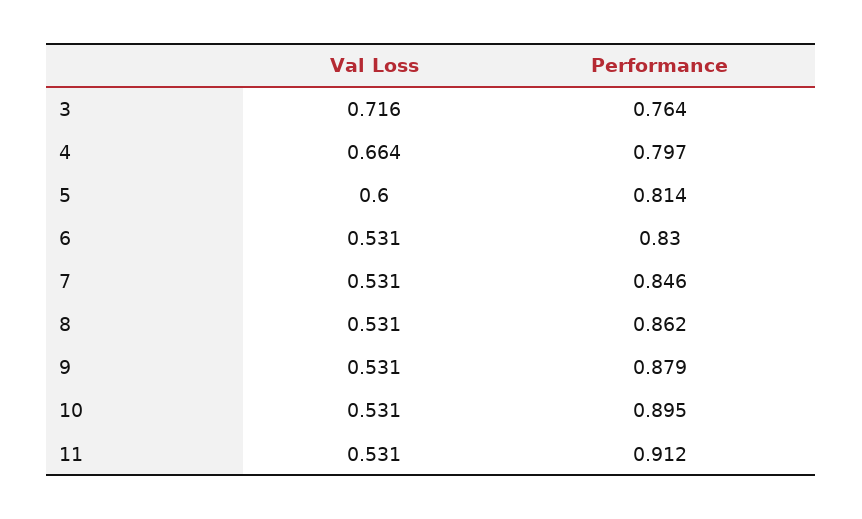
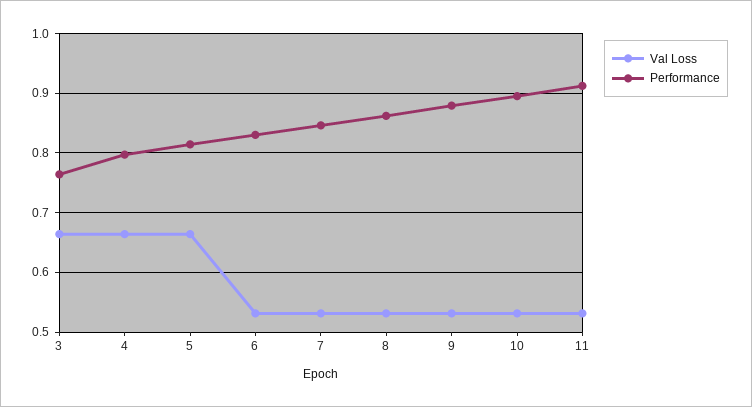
Val Loss, 3: 0.716 -> 0.66
Val Loss, 5: 0.6 -> 0.66

